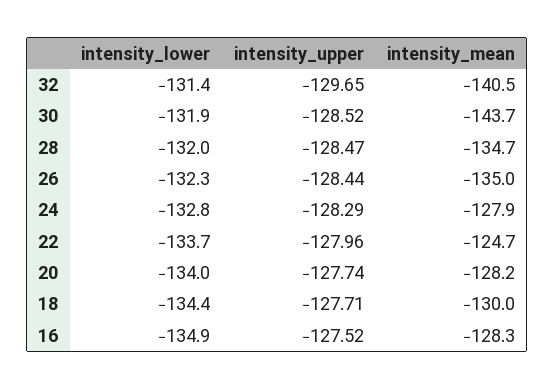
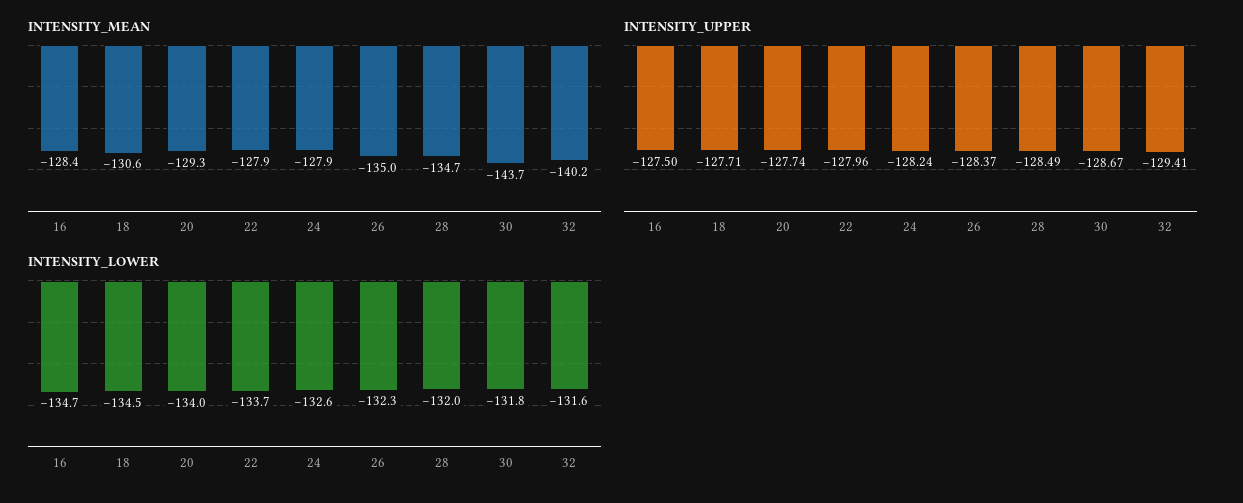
intensity_lower, 32: -131.4 -> -131.6
intensity_upper, 32: -129.65 -> -129.41
intensity_mean, 32: -140.5 -> -140.2
intensity_lower, 30: -131.9 -> -131.8
intensity_upper, 30: -128.52 -> -128.67
intensity_upper, 28: -128.47 -> -128.49
intensity_upper, 26: -128.44 -> -128.37
intensity_lower, 24: -132.8 -> -132.6
intensity_upper, 24: -128.29 -> -128.24
intensity_mean, 22: -124.7 -> -127.9
intensity_mean, 20: -128.2 -> -129.3
intensity_lower, 18: -134.4 -> -134.5
intensity_mean, 18: -130 -> -130.6
intensity_lower, 16: -134.9 -> -134.7
intensity_upper, 16: -127.52 -> -127.5
intensity_mean, 16: -128.3 -> -128.4

